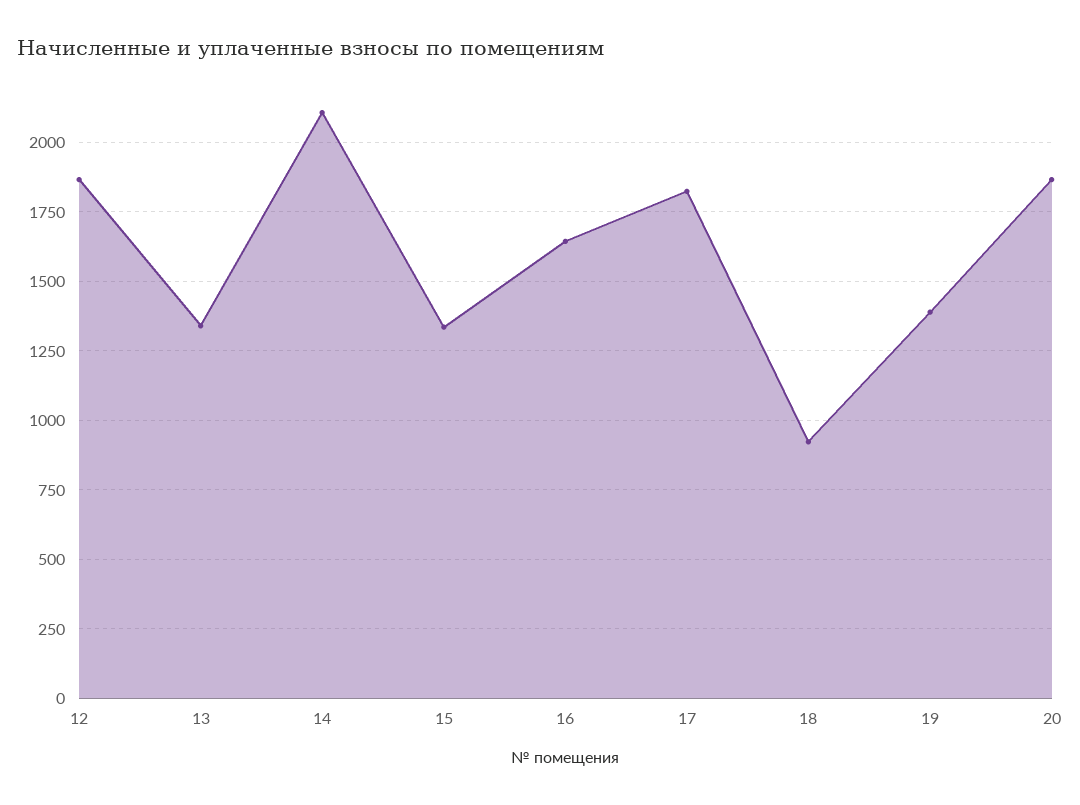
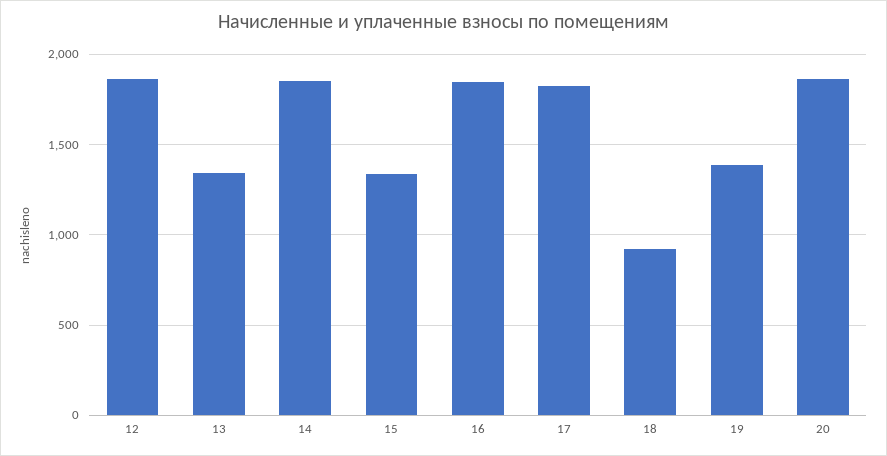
14: 2100 -> 1850
16: 1650 -> 1850

